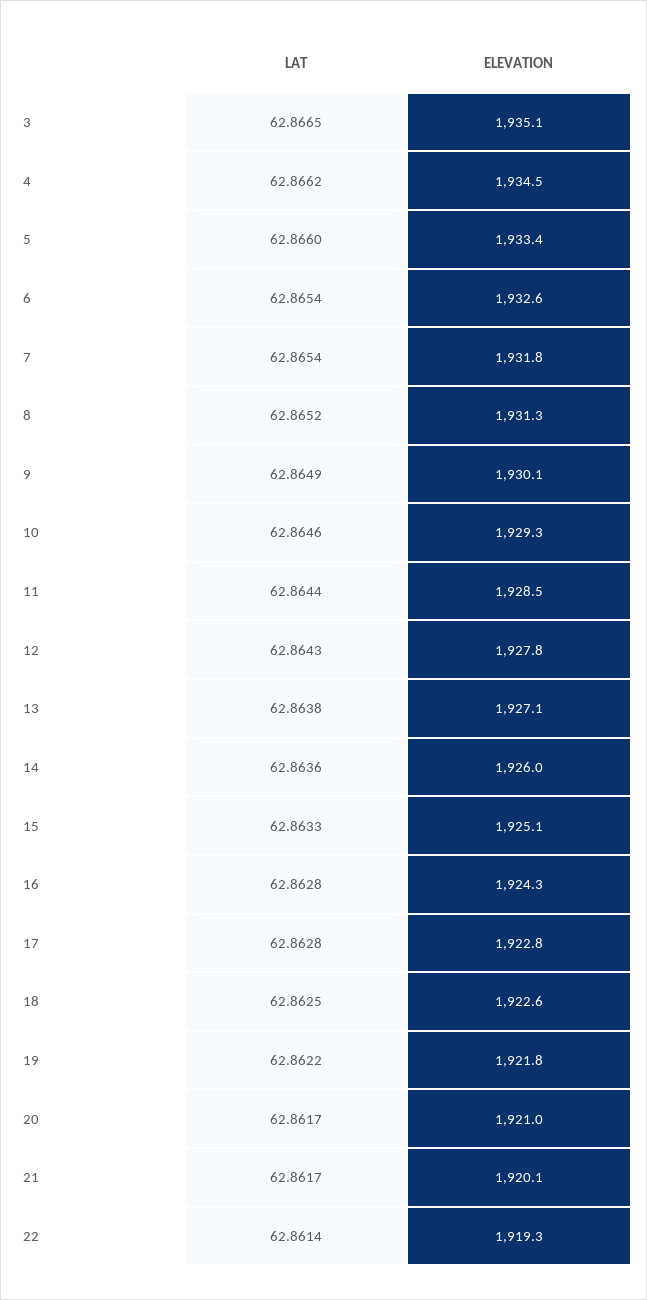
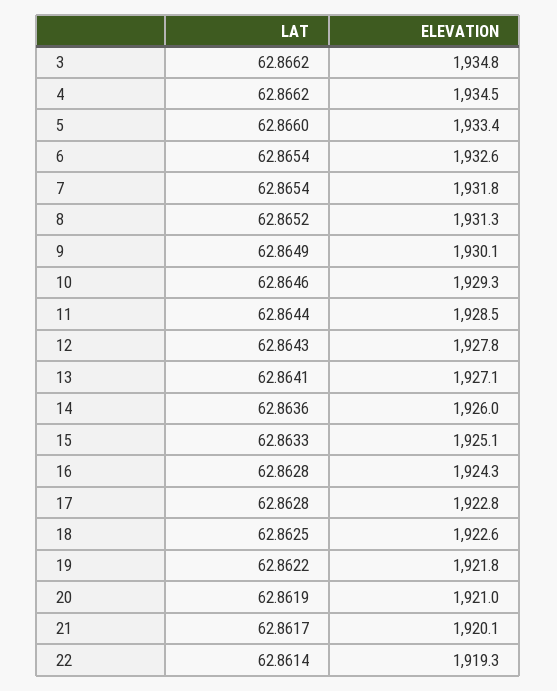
LAT, 3: 62.8665 -> 62.8662
ELEVATION, 3: 1935.1 -> 1934.8
LAT, 13: 62.8638 -> 62.8641
LAT, 20: 62.8617 -> 62.8619

